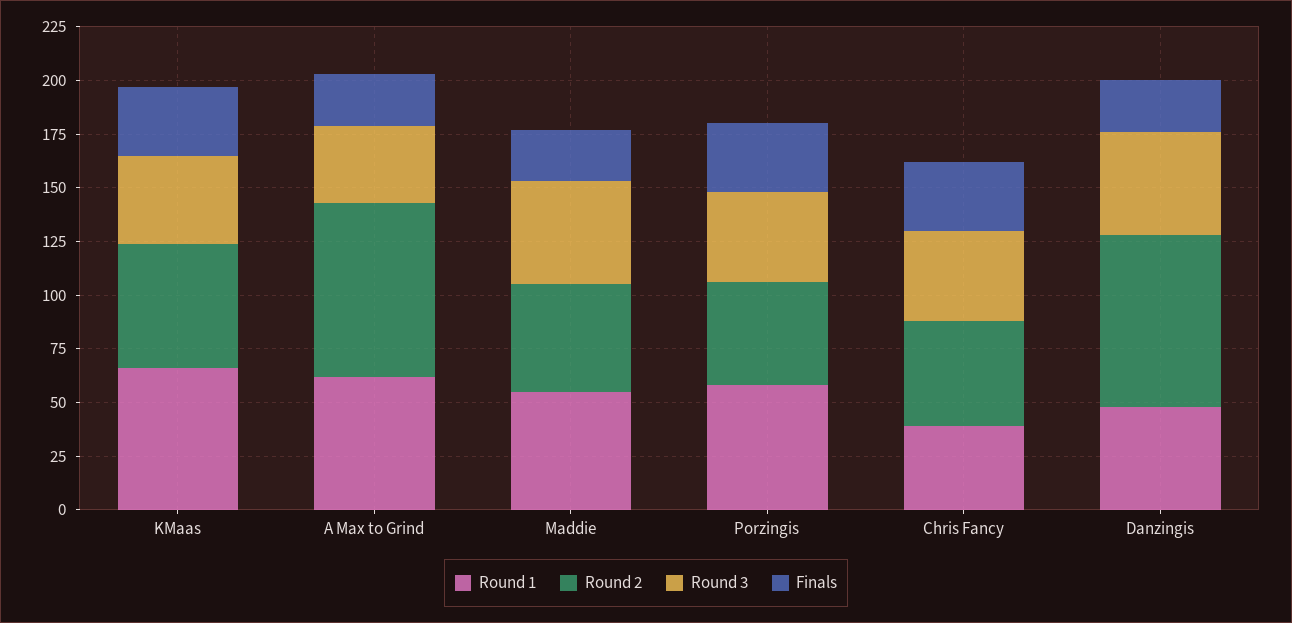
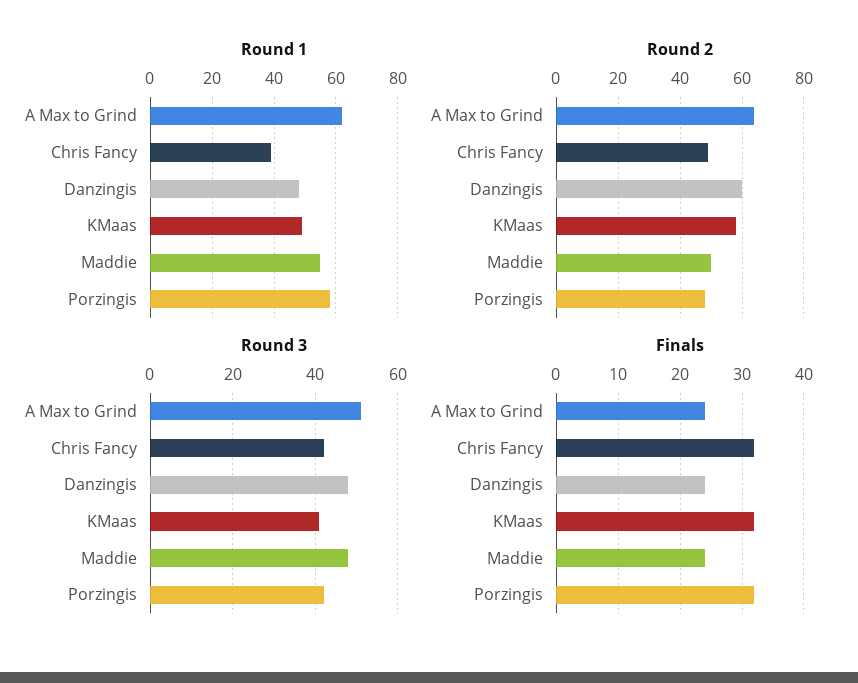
Round 1, KMaas: 65 -> 50
Round 2, A Max to Grind: 80 -> 65
Round 3, A Max to Grind: 35 -> 50
Round 2, Danzingis: 80 -> 60

